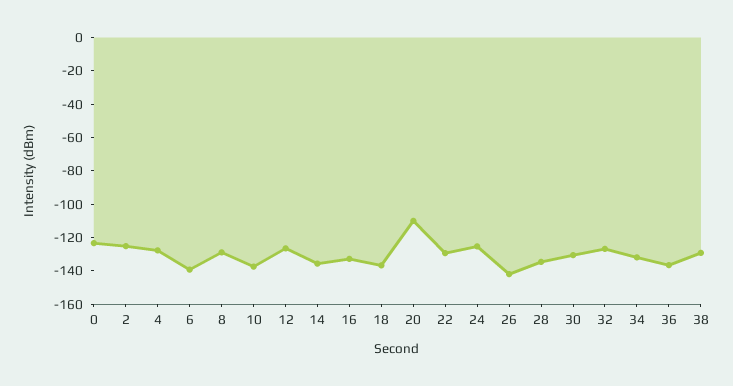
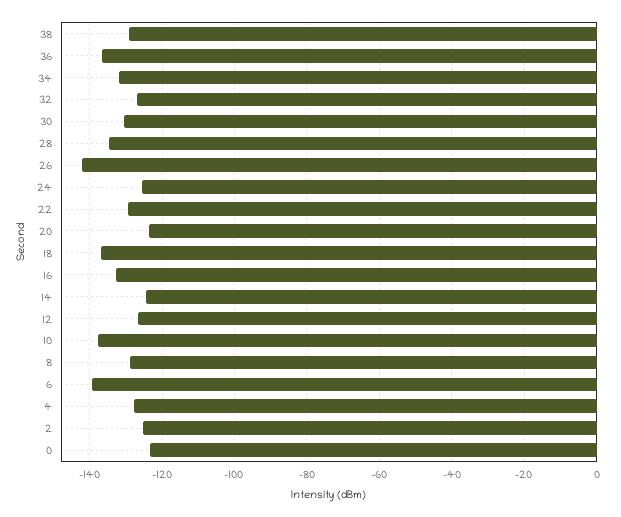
14: -135 -> -124
20: -110 -> -124

